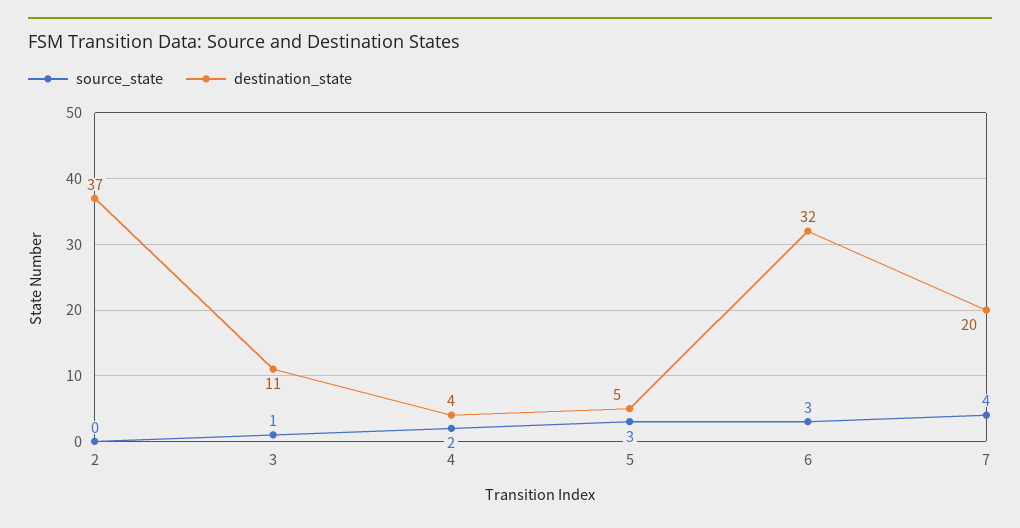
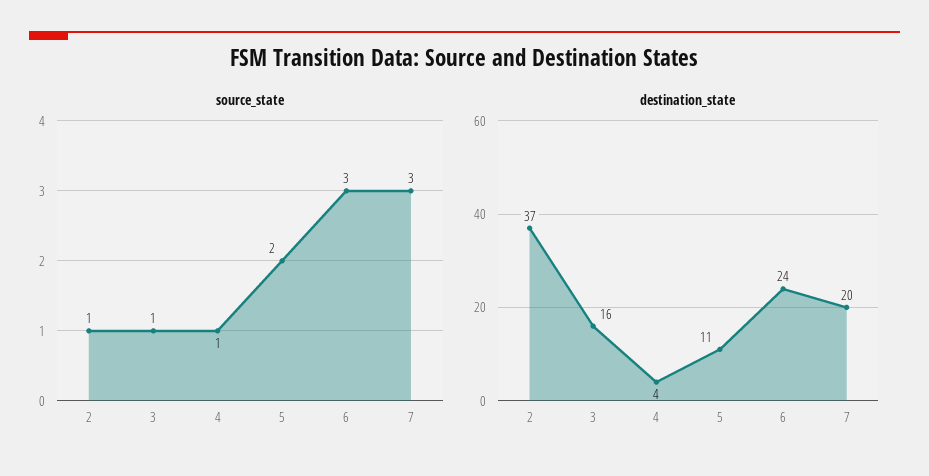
source_state, 2: 0 -> 1
destination_state, 3: 11 -> 16
source_state, 4: 2 -> 1
source_state, 5: 3 -> 2
destination_state, 5: 5 -> 11
destination_state, 6: 32 -> 24
source_state, 7: 4 -> 3

